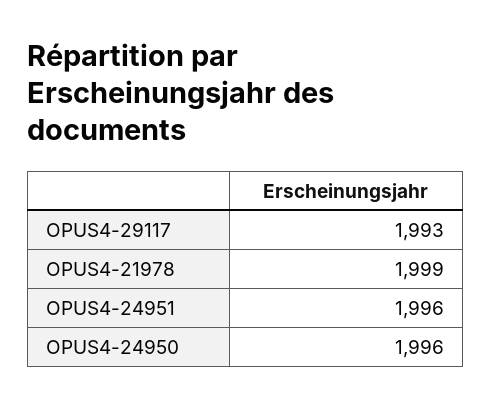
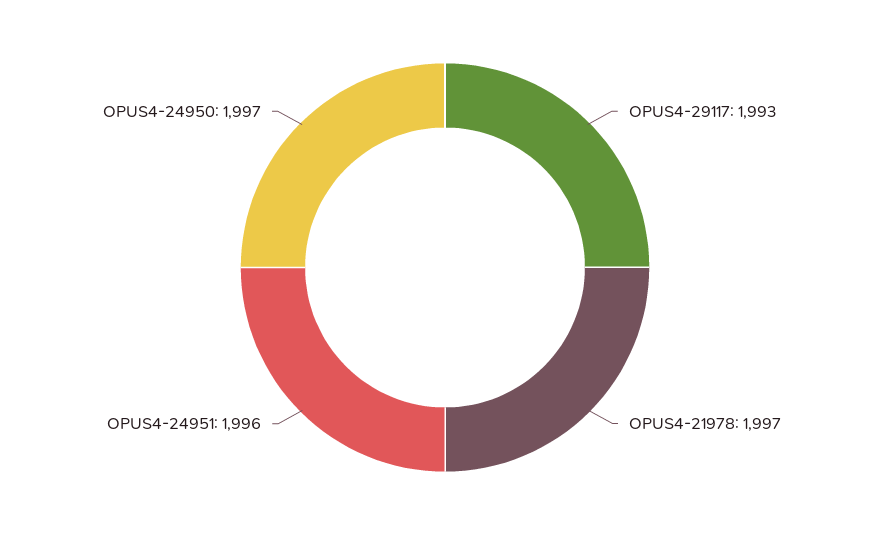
OPUS4-21978: 1999 -> 1997
OPUS4-24950: 1996 -> 1997

